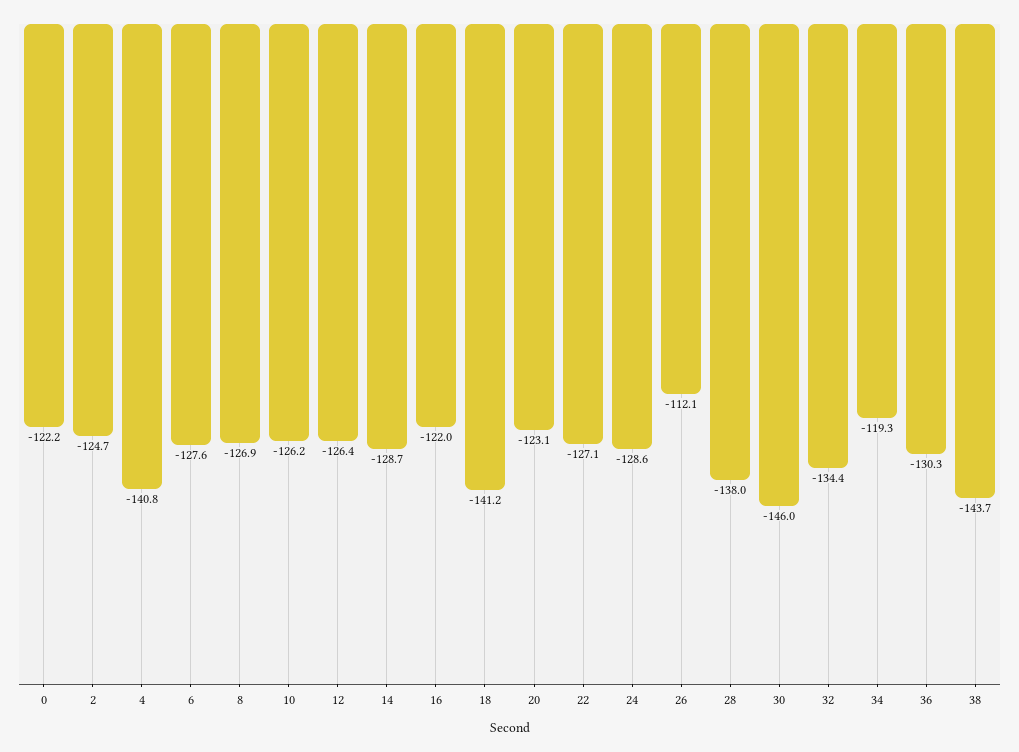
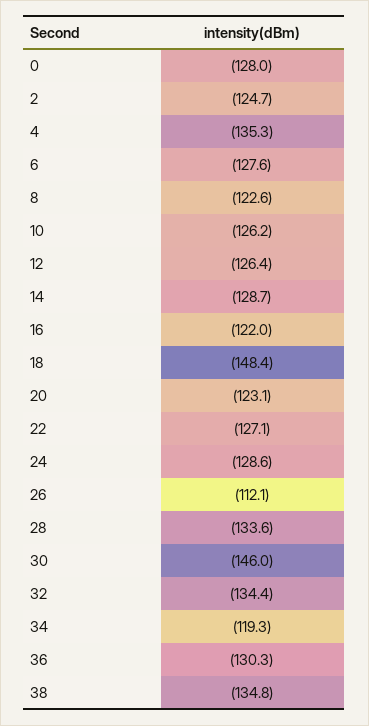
0: -122.2 -> -128
4: -140.8 -> -135.3
8: -126.9 -> -122.6
18: -141.2 -> -148.4
28: -138 -> -133.6
38: -143.7 -> -134.8

